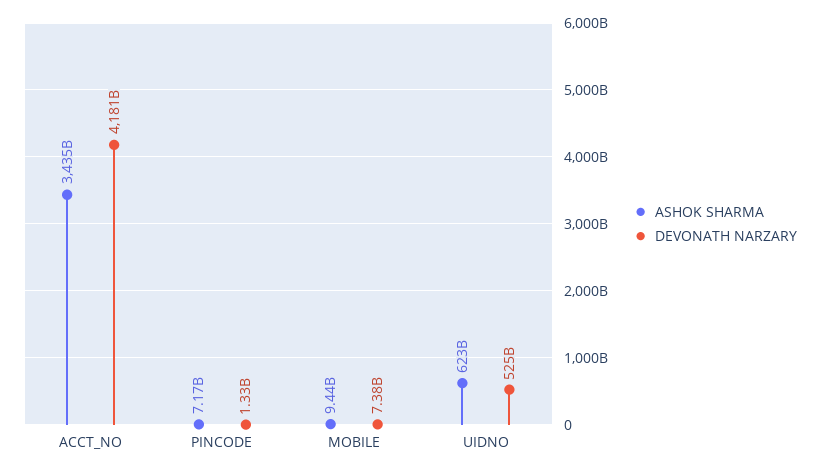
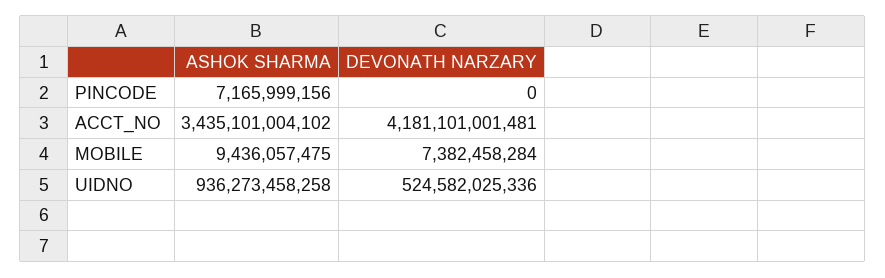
DEVONATH NARZARY, PINCODE: 1330000000 -> 0
ASHOK SHARMA, UIDNO: 623000000000 -> 936273458258

